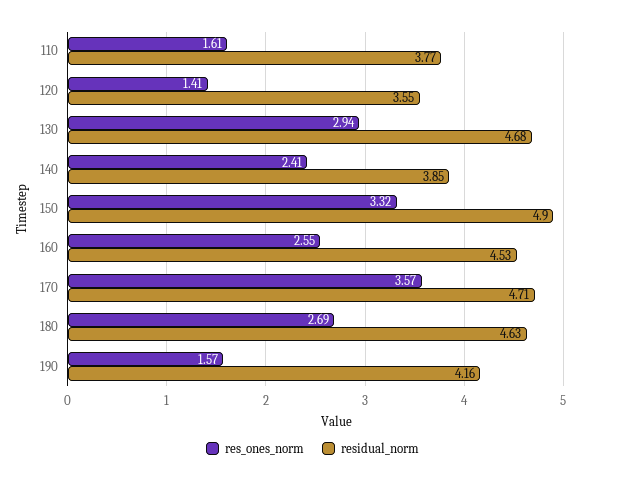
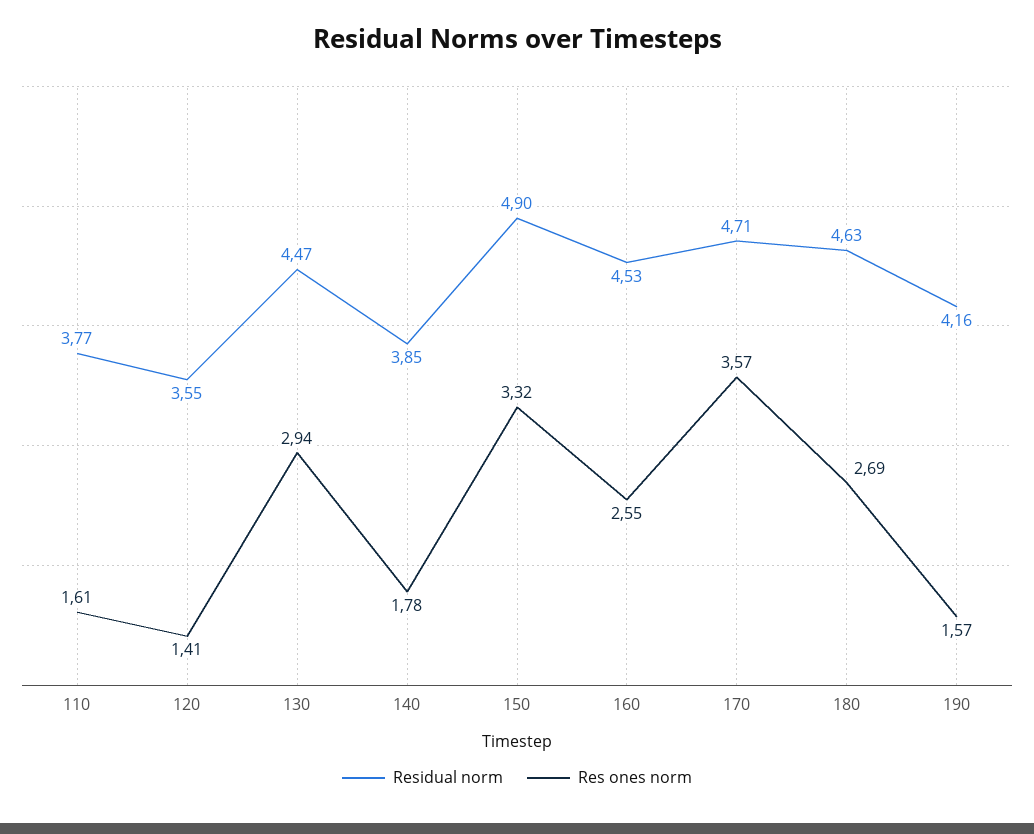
residual_norm, 130: 4.68 -> 4.47
res_ones_norm, 140: 2.41 -> 1.78

